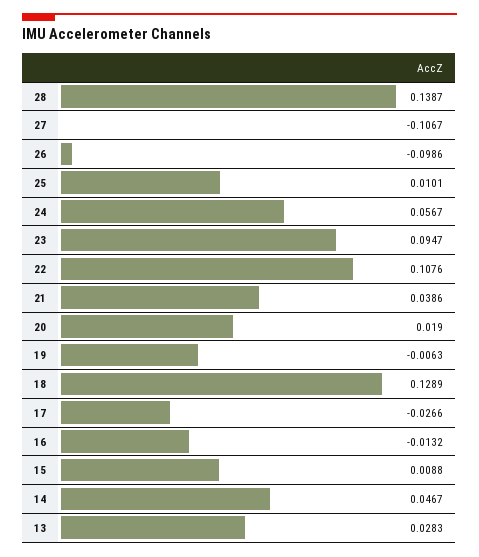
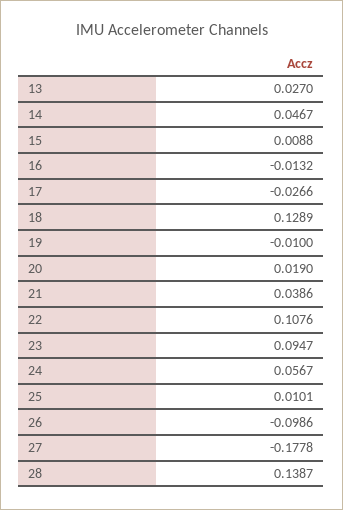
27: -0.1067 -> -0.1778
19: -0.0063 -> -0.01
13: 0.0283 -> 0.027

